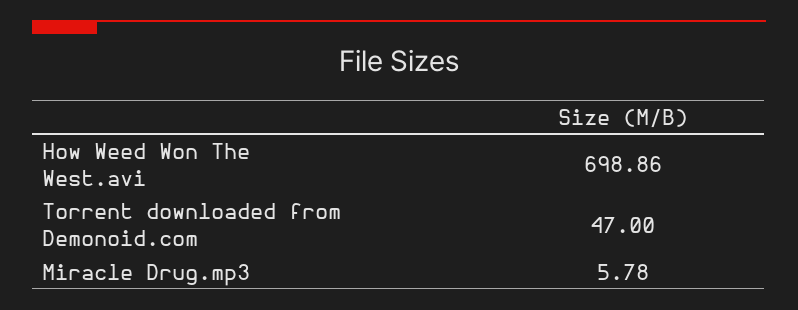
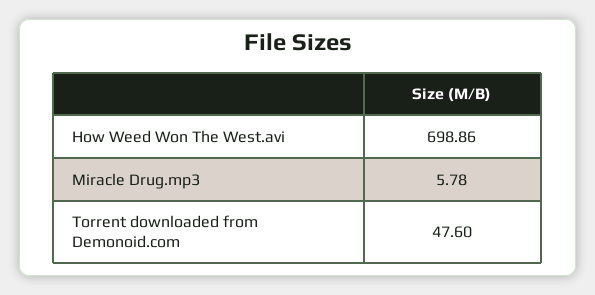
Torrent downloaded from Demonoid.com: 47 -> 47.6

